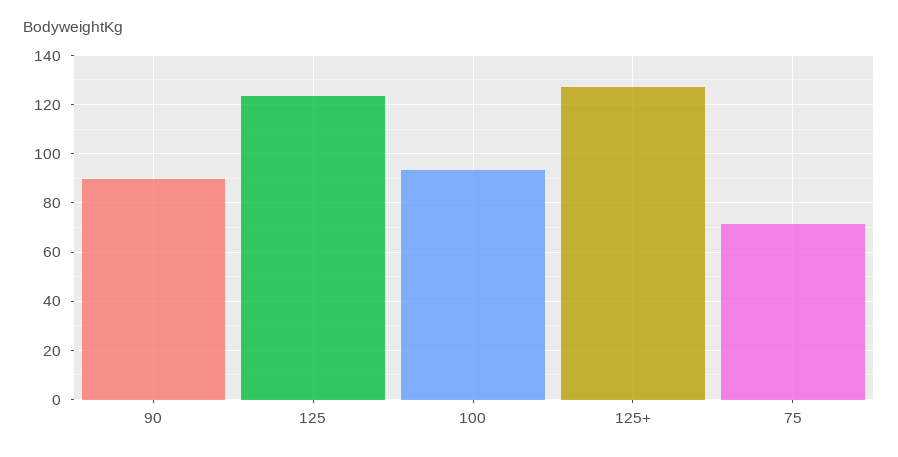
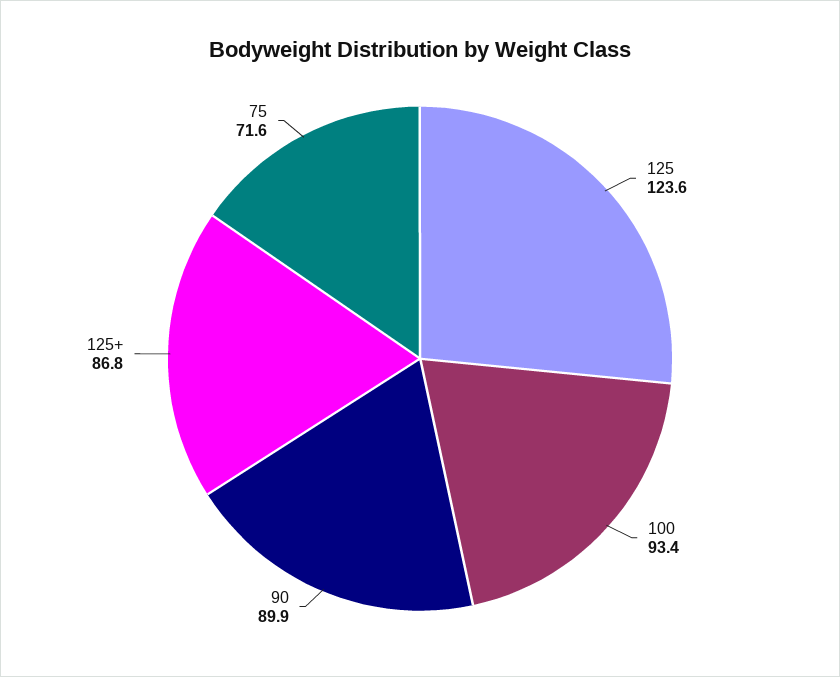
125+: 127.5 -> 86.8

